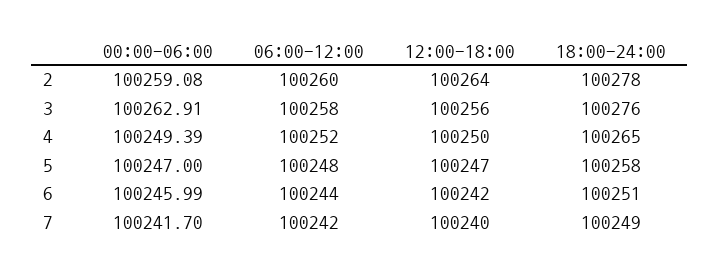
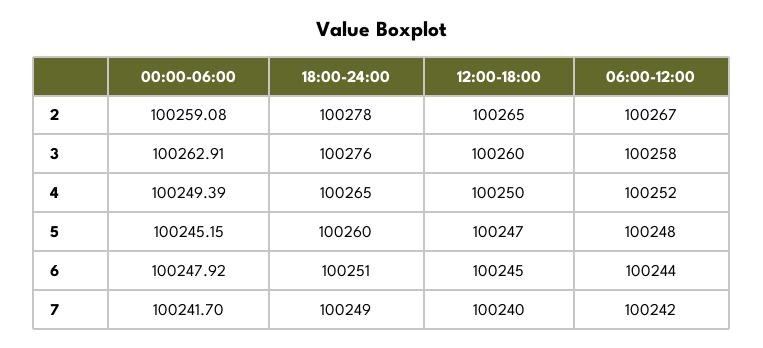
06:00-12:00, 2: 100260 -> 100267
12:00-18:00, 2: 100264 -> 100265
12:00-18:00, 3: 100256 -> 100260
00:00-06:00, 5: 100247 -> 100245.15
18:00-24:00, 5: 100258 -> 100260
00:00-06:00, 6: 100245.99 -> 100247.92
12:00-18:00, 6: 100242 -> 100245

